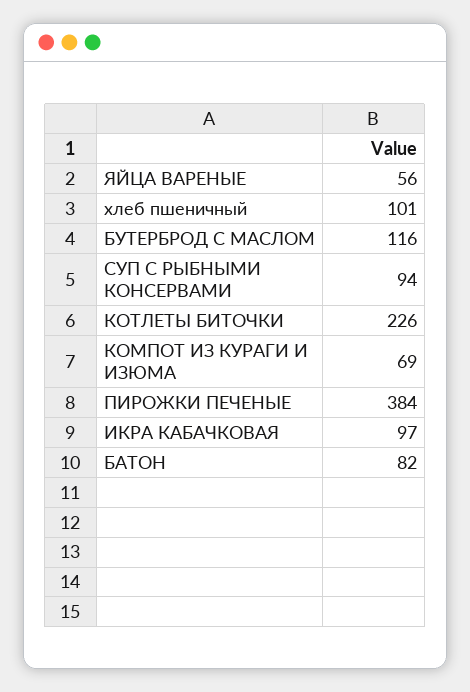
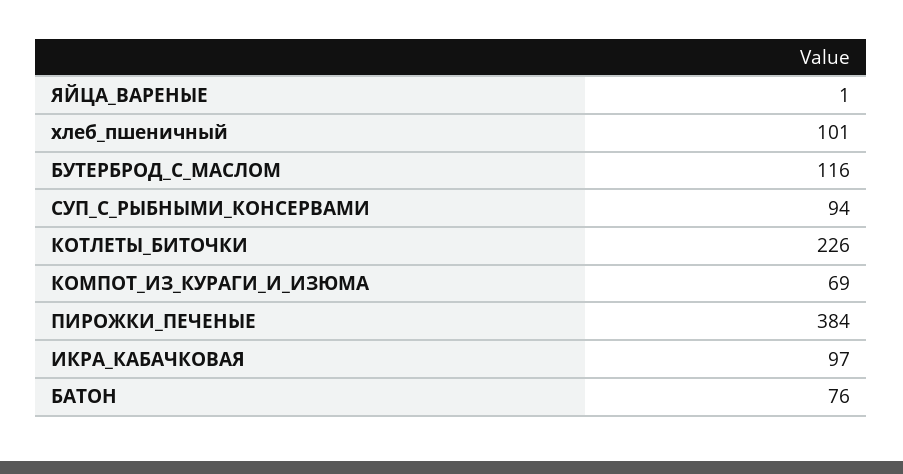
ЯЙЦА ВАРЕНЫЕ: 56 -> 1
БАТОН: 82 -> 76

